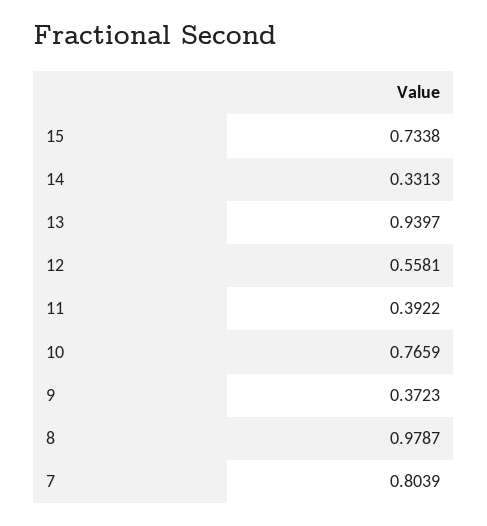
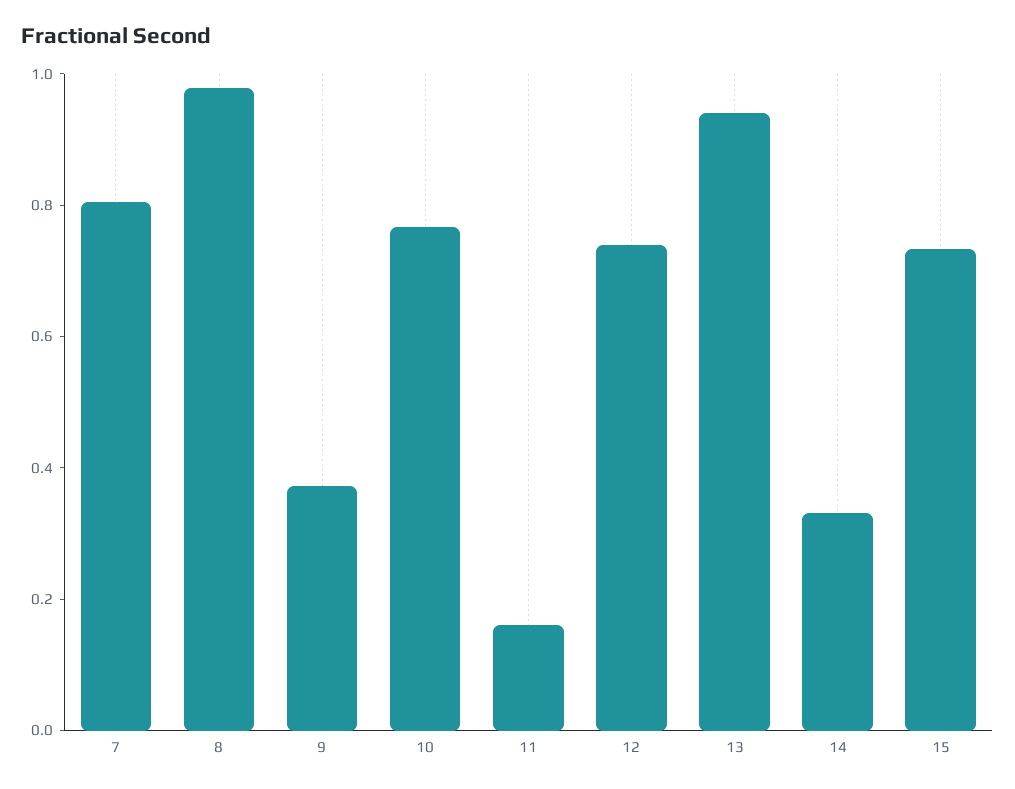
12: 0.5581 -> 0.75
11: 0.3922 -> 0.15

